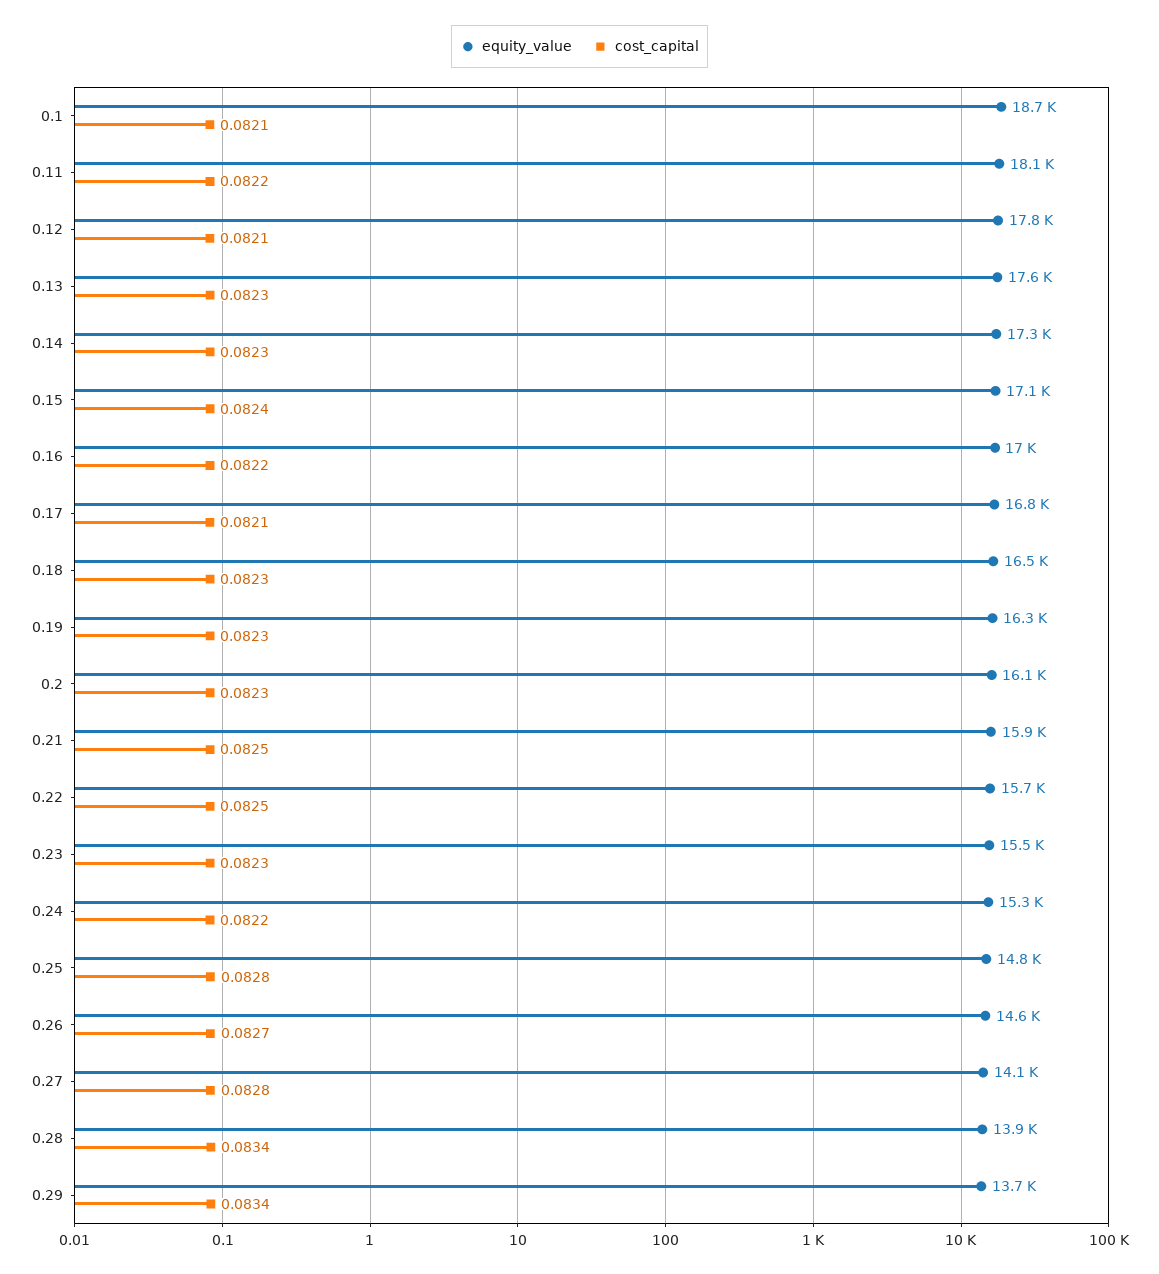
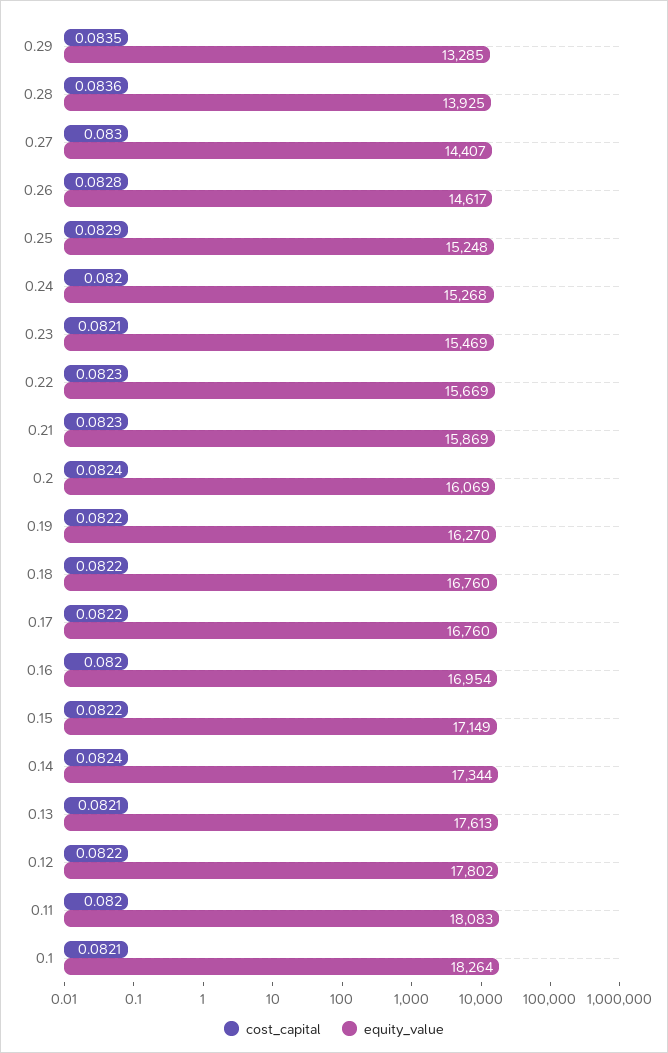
equity_value, 0.1: 18700 -> 18264
cost_capital, 0.11: 0.0822 -> 0.082
cost_capital, 0.12: 0.0821 -> 0.0822
cost_capital, 0.13: 0.0823 -> 0.0821
cost_capital, 0.14: 0.0823 -> 0.0824
cost_capital, 0.15: 0.0824 -> 0.0822
cost_capital, 0.16: 0.0822 -> 0.082
cost_capital, 0.17: 0.0821 -> 0.0822
equity_value, 0.18: 16500 -> 16760
cost_capital, 0.18: 0.0823 -> 0.0822
cost_capital, 0.19: 0.0823 -> 0.0822
cost_capital, 0.2: 0.0823 -> 0.0824
cost_capital, 0.21: 0.0825 -> 0.0823
cost_capital, 0.22: 0.0825 -> 0.0823
cost_capital, 0.23: 0.0823 -> 0.0821
cost_capital, 0.24: 0.0822 -> 0.082
equity_value, 0.25: 14800 -> 15248
cost_capital, 0.25: 0.0828 -> 0.0829
cost_capital, 0.26: 0.0827 -> 0.0828
equity_value, 0.27: 14100 -> 14407
cost_capital, 0.27: 0.0828 -> 0.083
cost_capital, 0.28: 0.0834 -> 0.0836
equity_value, 0.29: 13700 -> 13285
cost_capital, 0.29: 0.0834 -> 0.0835

